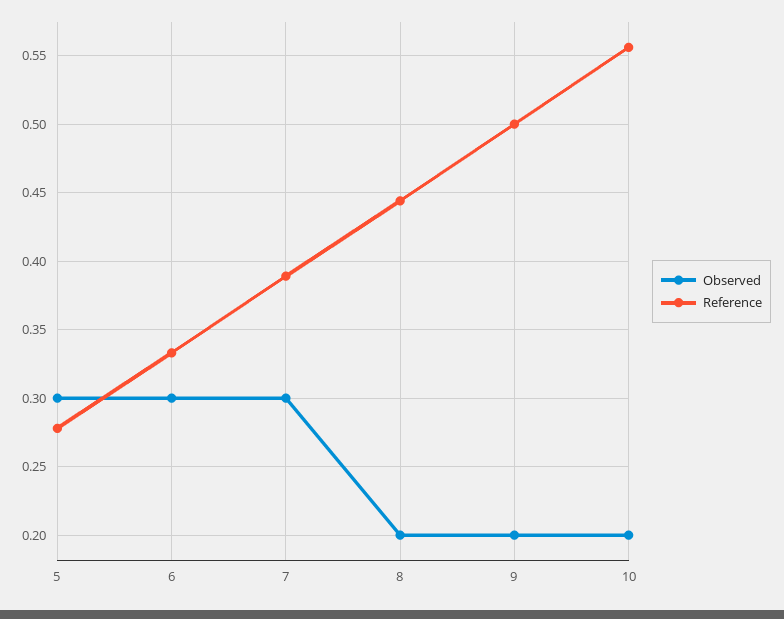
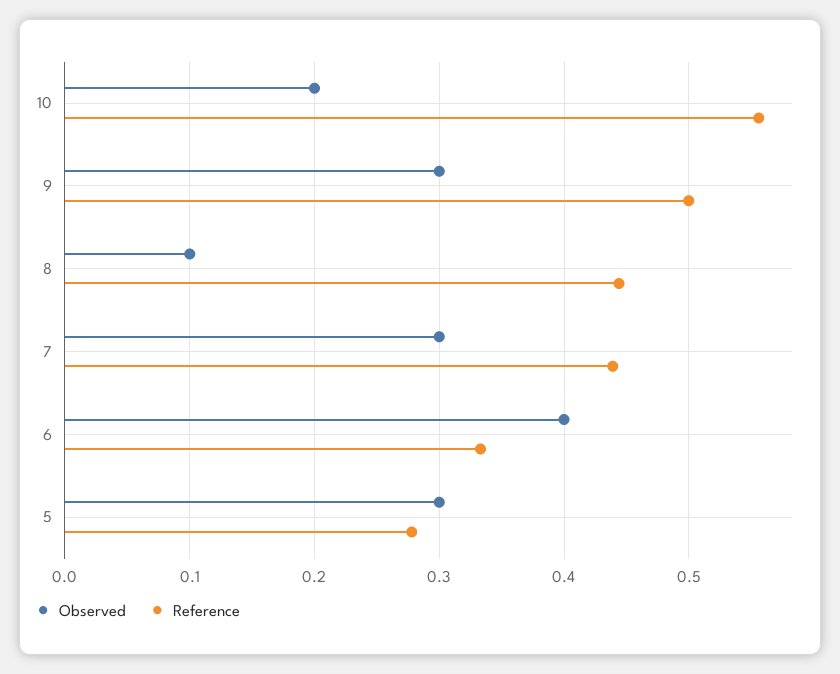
Observed, 6: 0.3 -> 0.4
Reference, 7: 0.39 -> 0.44
Observed, 8: 0.2 -> 0.1
Observed, 9: 0.2 -> 0.3

